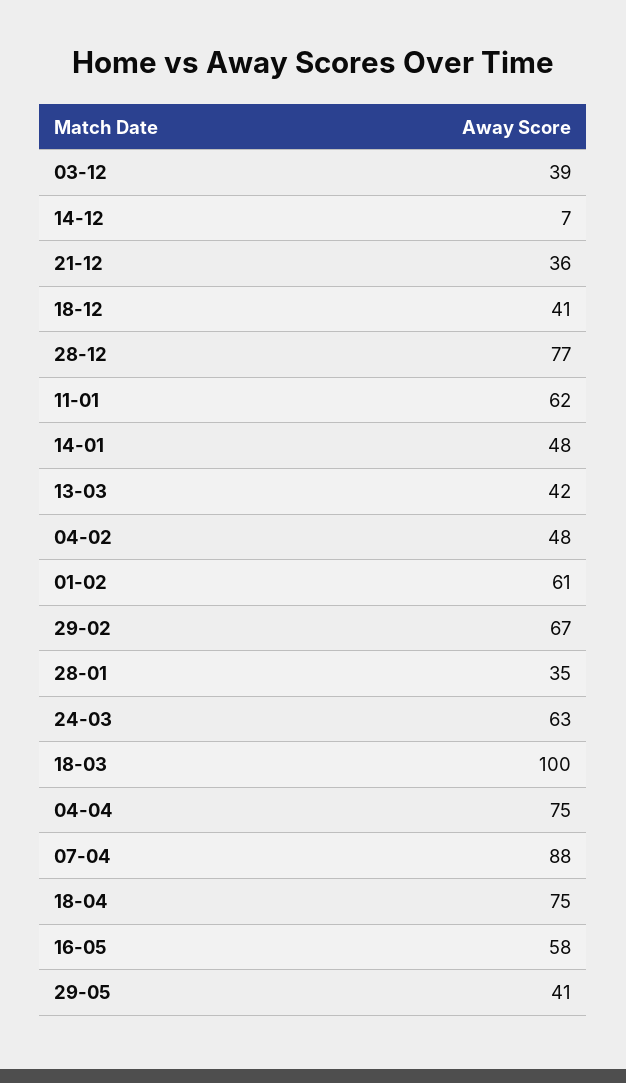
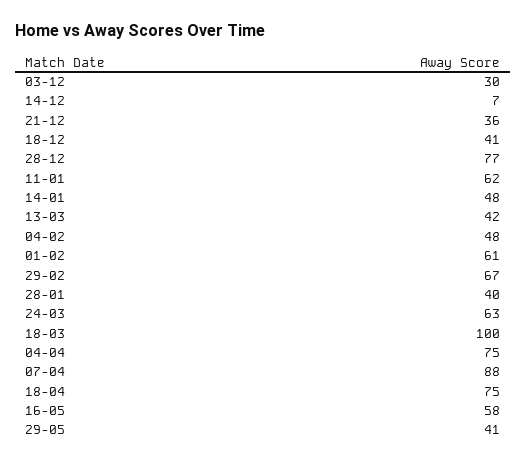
03-12: 39 -> 30
28-01: 35 -> 40

